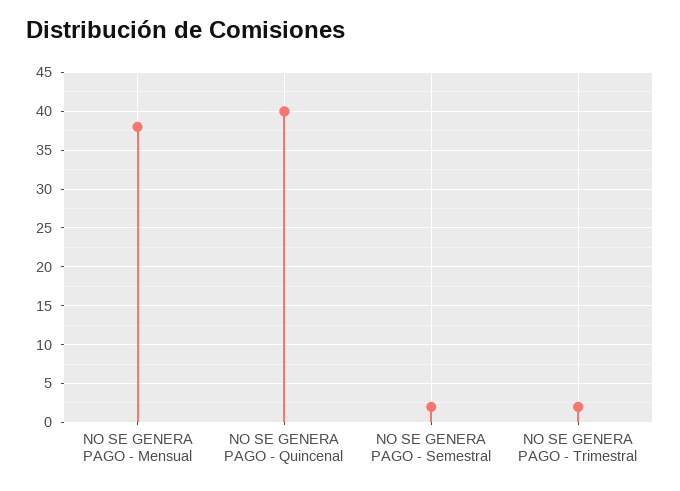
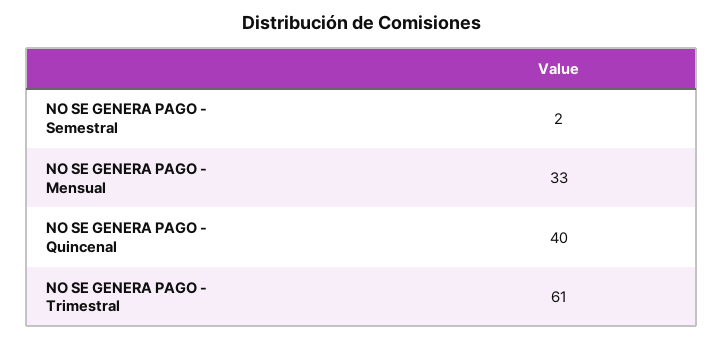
NO SE GENERA PAGO - Mensual: 38 -> 33
NO SE GENERA PAGO - Trimestral: 2 -> 61

